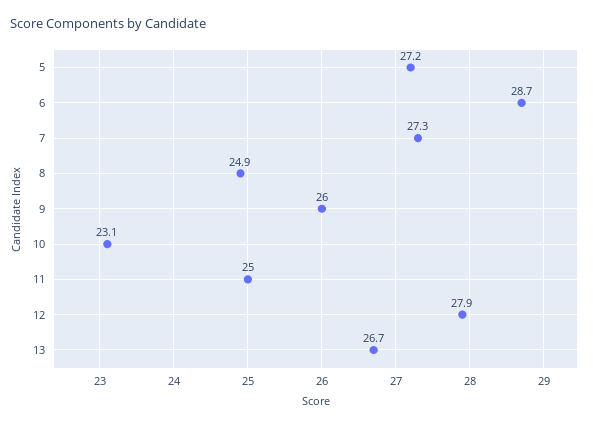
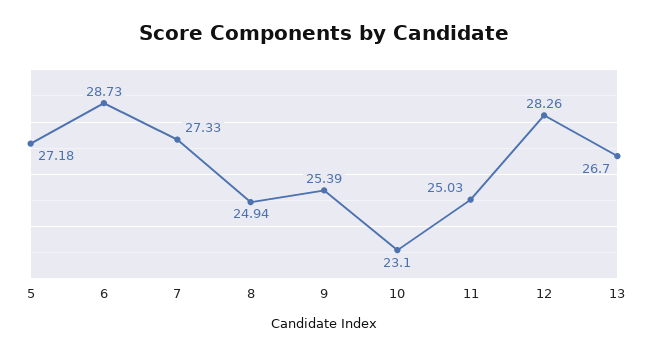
9: 26 -> 25.39
12: 27.9 -> 28.26

